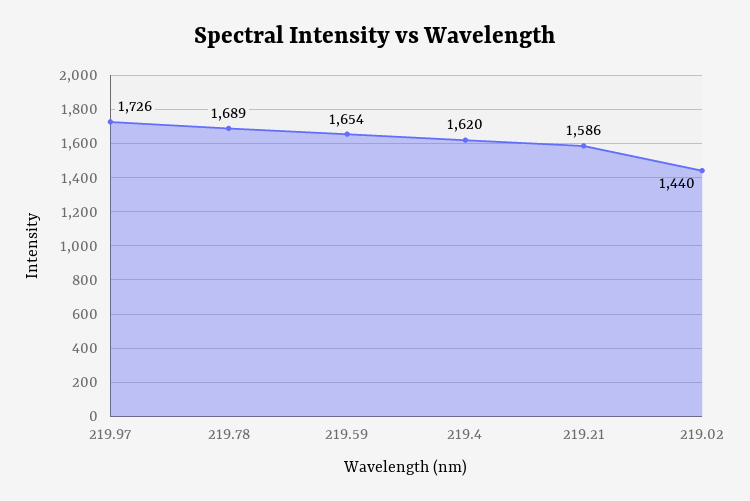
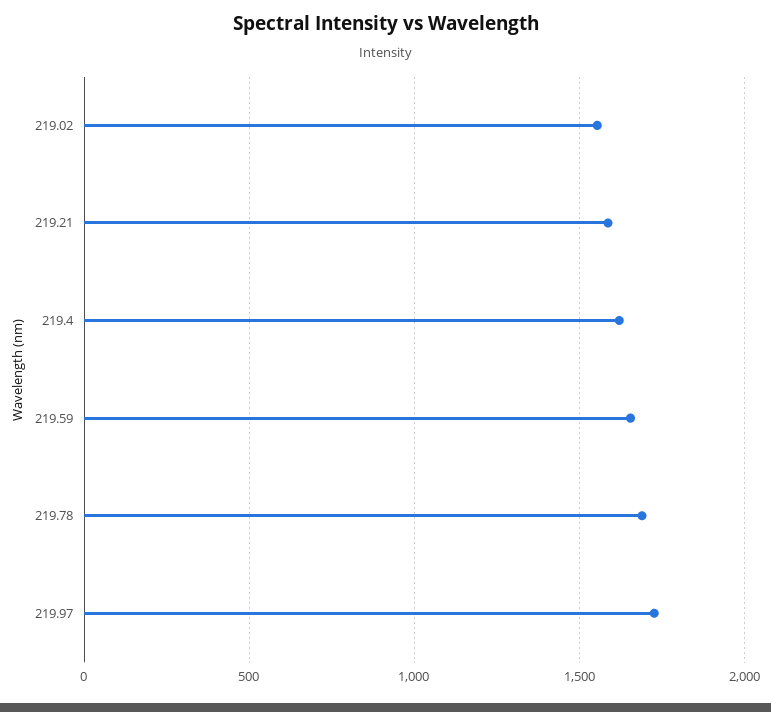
219.02: 1440 -> 1550

